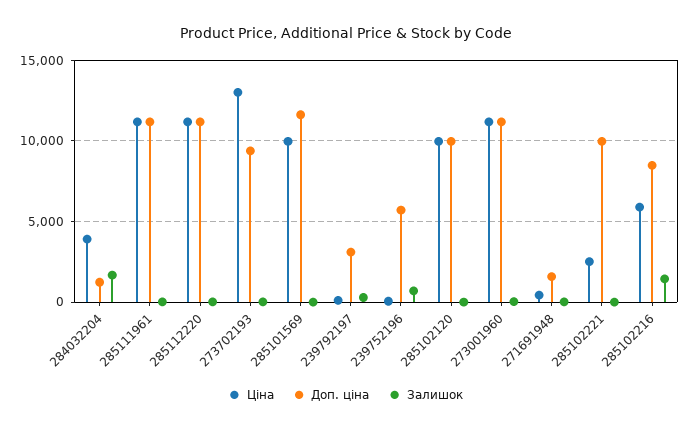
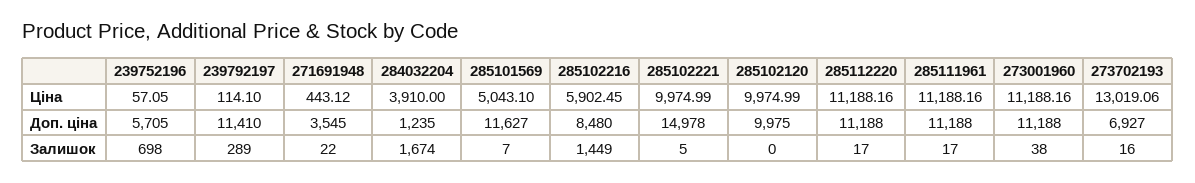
Доп. ціна, 273702193: 9500 -> 6927
Ціна, 285101569: 10000 -> 5043.1
Доп. ціна, 239792197: 3000 -> 11410
Доп. ціна, 271691948: 1500 -> 3545
Ціна, 285102221: 2500 -> 9974.99
Доп. ціна, 285102221: 10000 -> 14978

